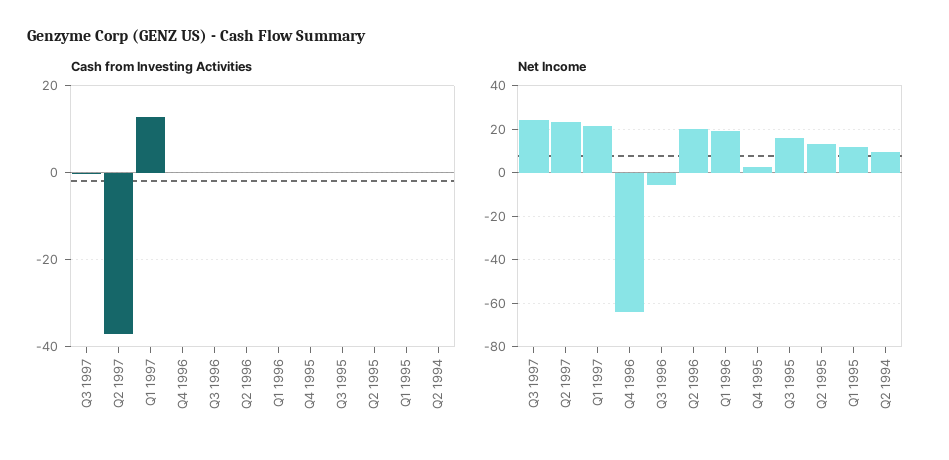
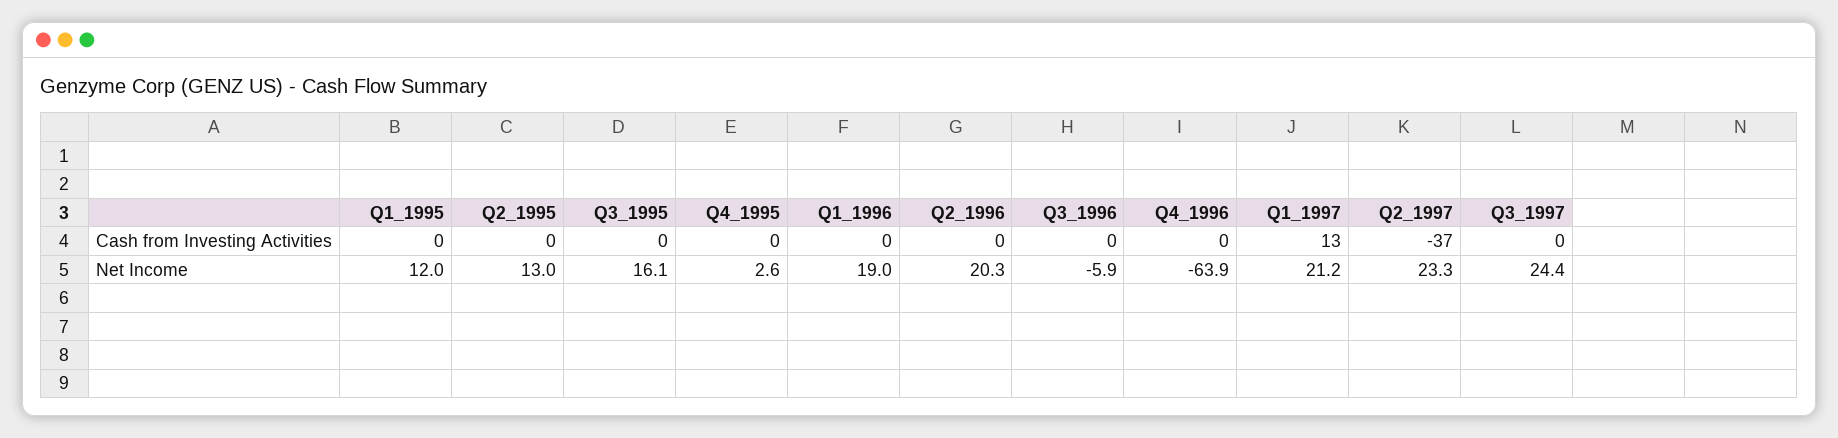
Cash from Investing Activities, Q2 1994: 0 -> none
Net Income, Q2 1994: 10 -> none

